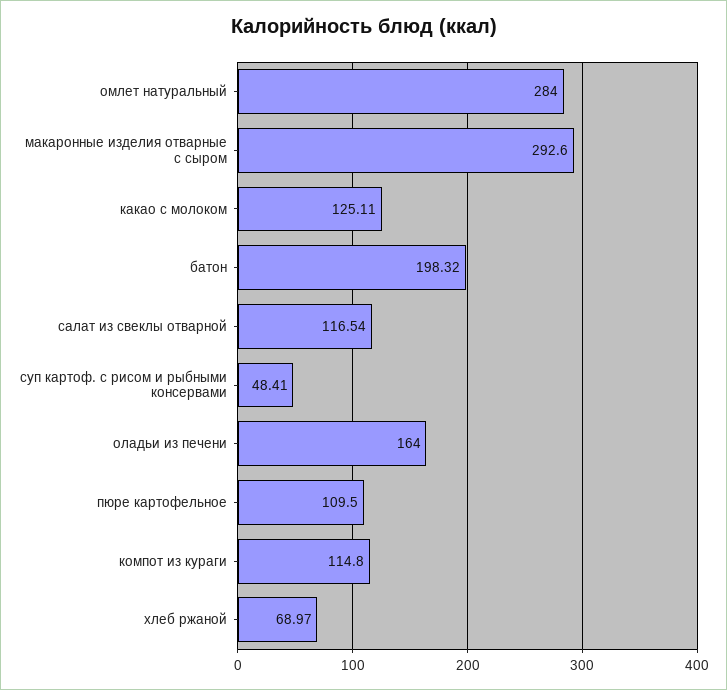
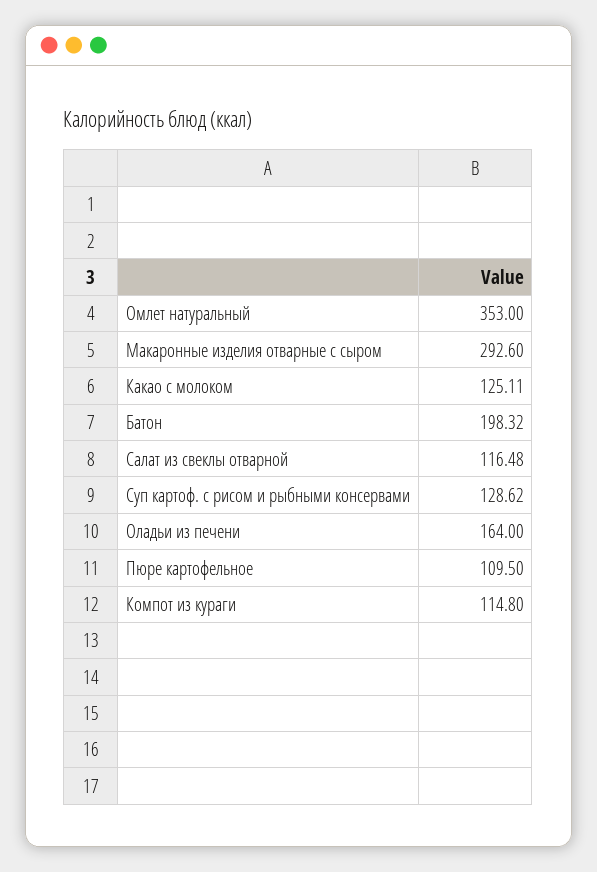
омлет натуральный: 284 -> 353
салат из свеклы отварной: 116.54 -> 116.48
суп картоф. с рисом и рыбными консервами: 48.41 -> 128.62
хлеб ржаной: 68.97 -> none

